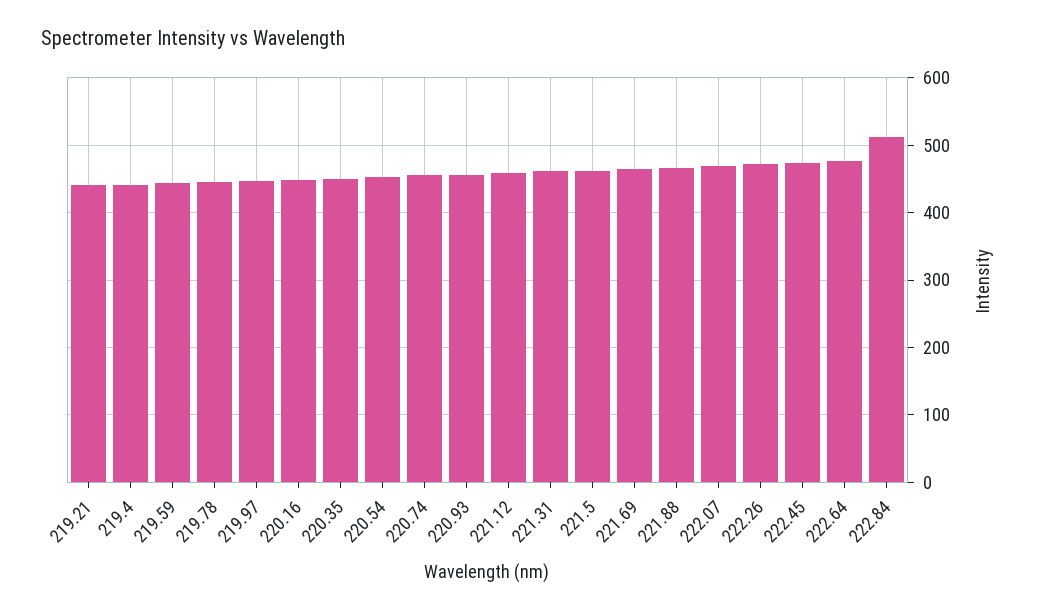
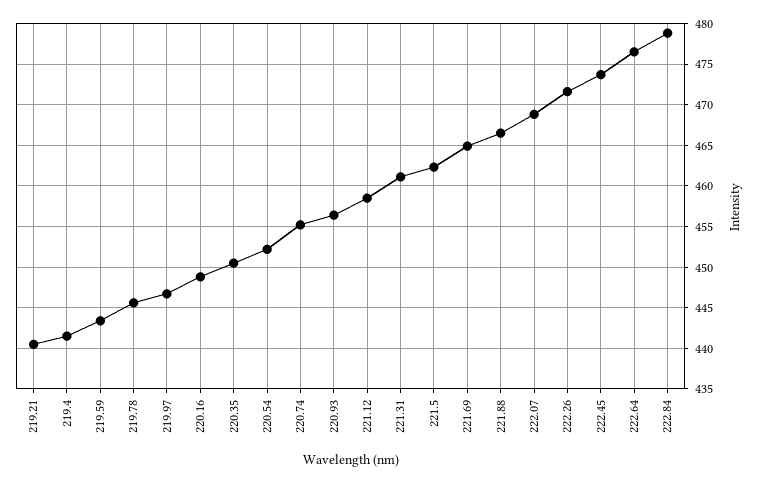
222.84: 510 -> 479

